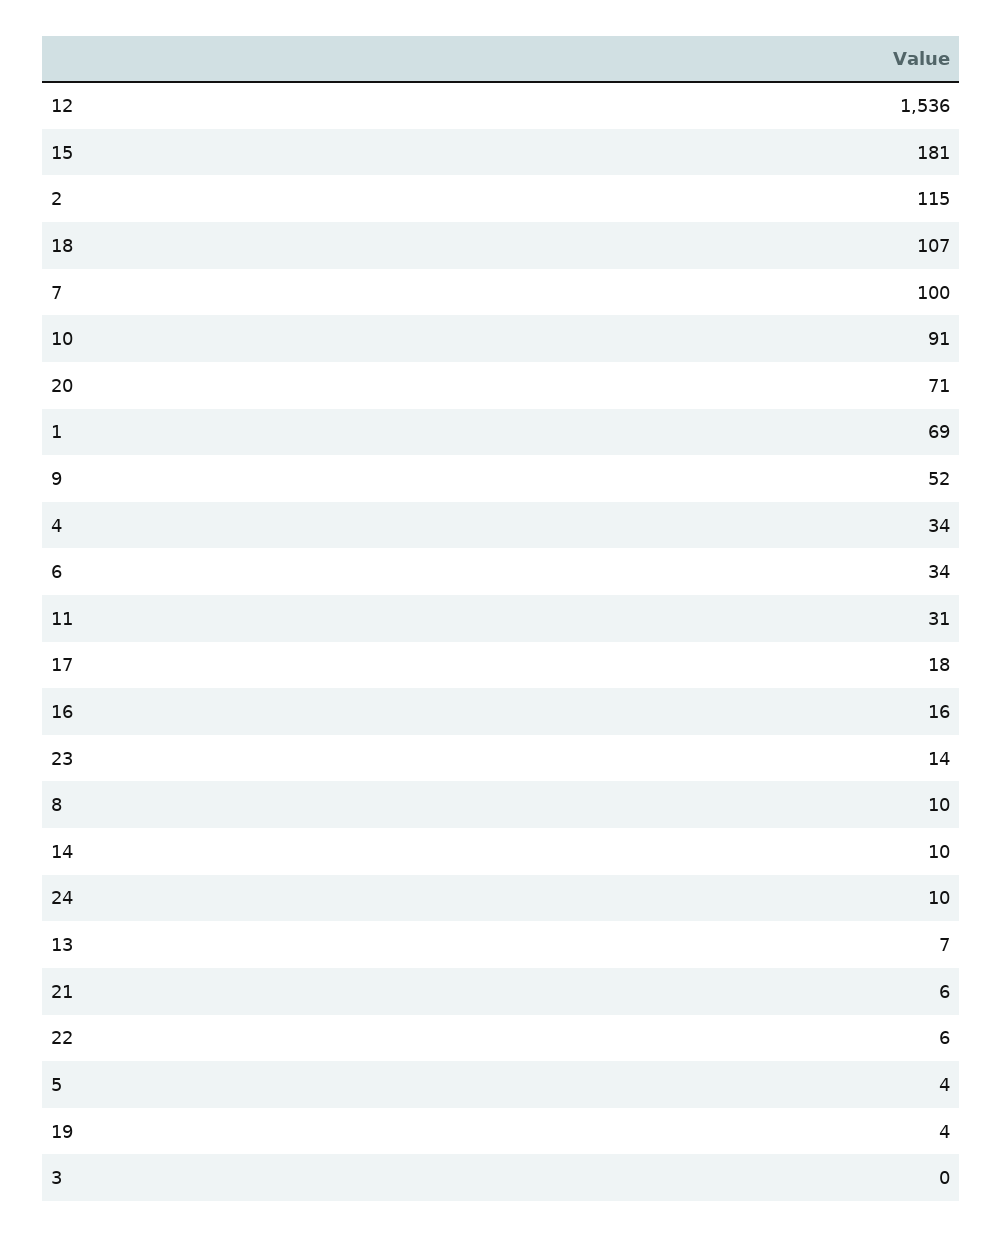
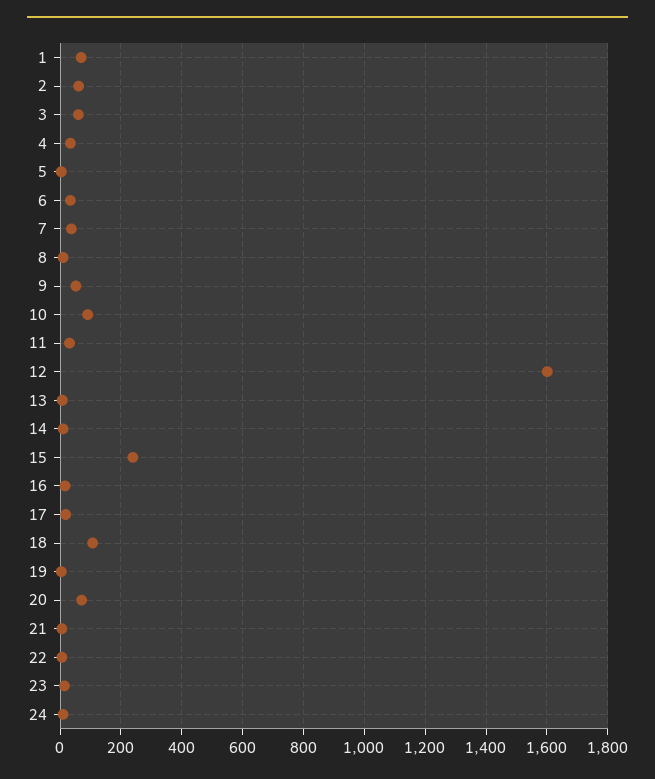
12: 1536 -> 1600
15: 181 -> 240
2: 115 -> 60
7: 100 -> 40
3: 0 -> 60

